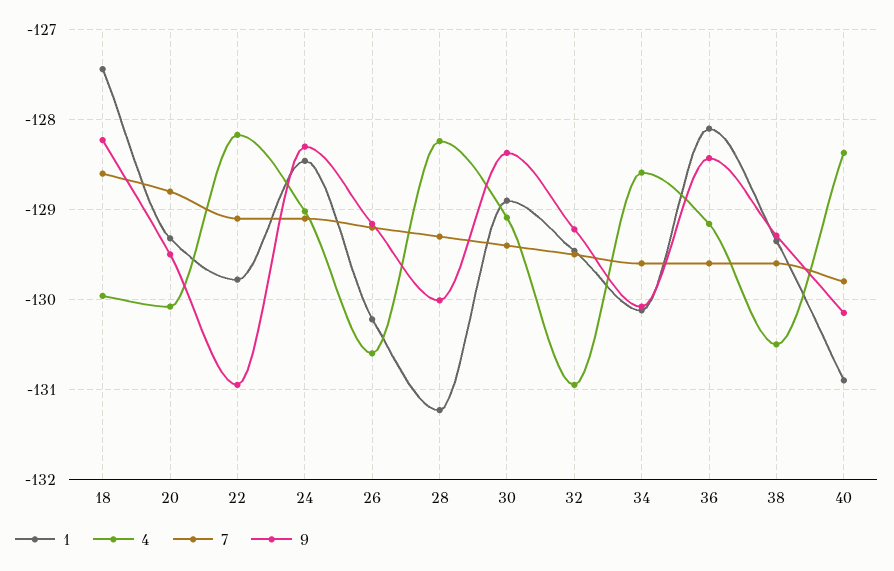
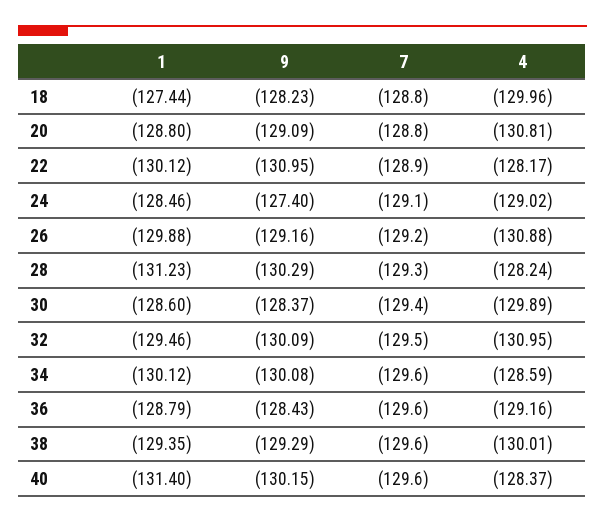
7, 18: -128.6 -> -128.8
1, 20: -129.3 -> -128.8
4, 20: -130.1 -> -130.81
9, 20: -129.5 -> -129.09
1, 22: -129.8 -> -130.12
7, 22: -129.1 -> -128.9
9, 24: -128.3 -> -127.4
1, 26: -130.2 -> -129.88
4, 26: -130.6 -> -130.88
9, 28: -130 -> -130.29
1, 30: -128.9 -> -128.6
4, 30: -129.1 -> -129.89
9, 32: -129.2 -> -130.09
1, 36: -128.1 -> -128.79
4, 38: -130.5 -> -130.01
1, 40: -130.9 -> -131.4
7, 40: -129.8 -> -129.6

